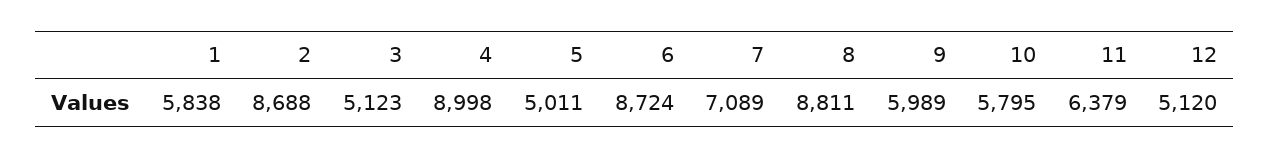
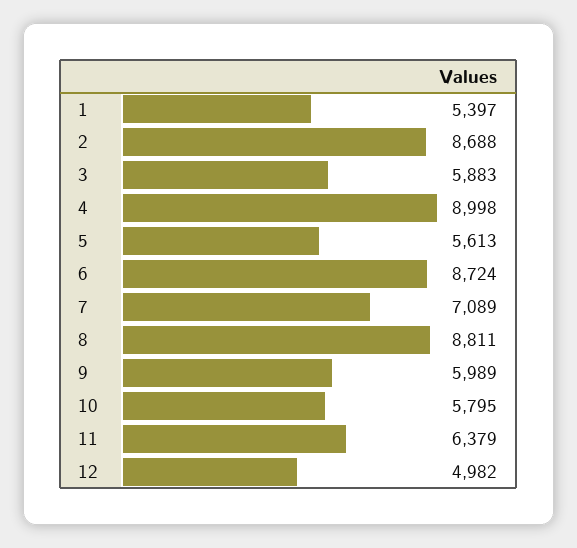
1: 5838 -> 5397
3: 5123 -> 5883
5: 5011 -> 5613
12: 5120 -> 4982

